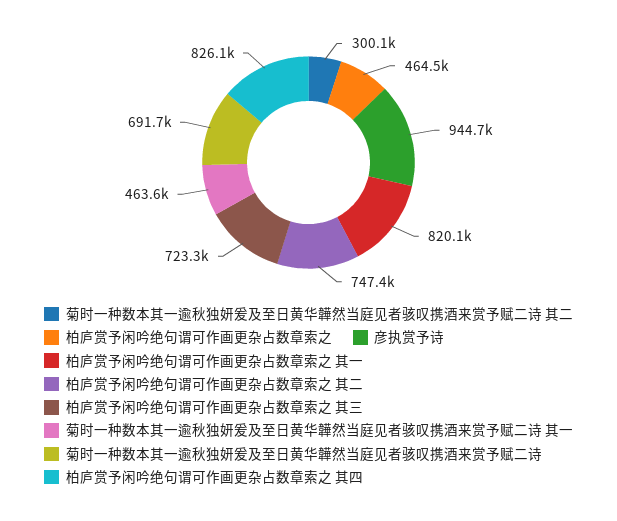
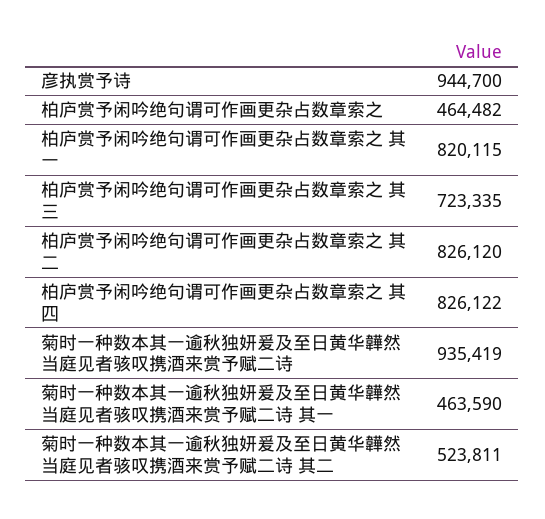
菊时一种数本其一逾秋独妍爰及至日黄华韡然当庭见者骇叹携酒来赏予赋二诗 其二: 300100 -> 523811
柏庐赏予闲吟绝句谓可作画更杂占数章索之 其二: 747400 -> 826120
菊时一种数本其一逾秋独妍爰及至日黄华韡然当庭见者骇叹携酒来赏予赋二诗: 691700 -> 935419

